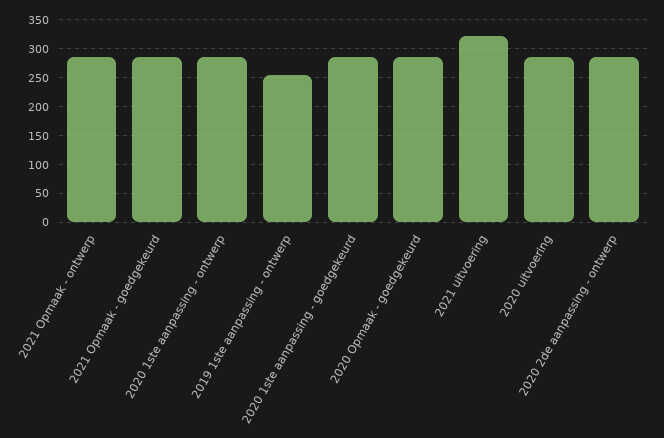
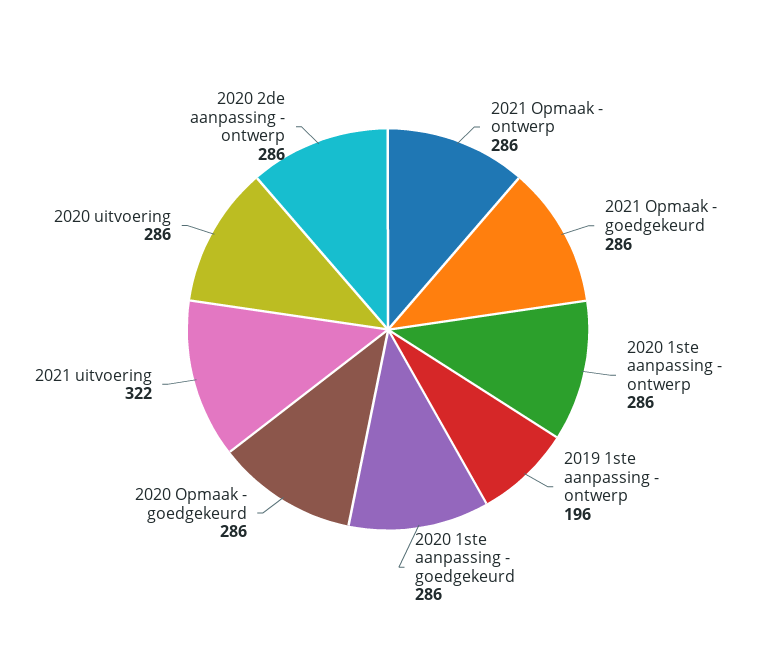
2019 1ste aanpassing - ontwerp: 250 -> 196

